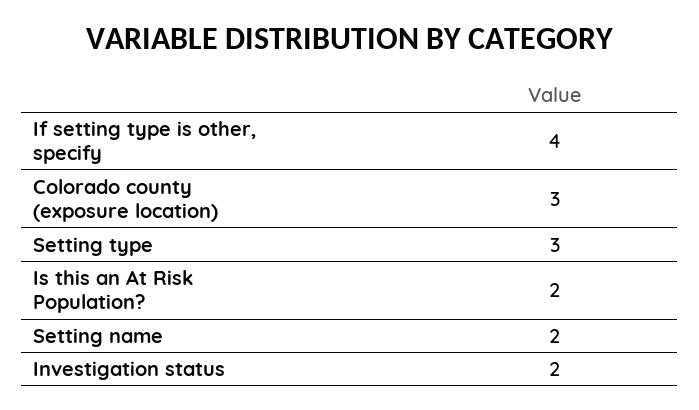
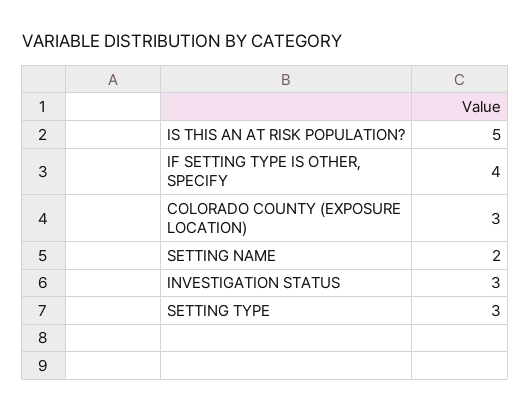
Is this an At Risk Population?: 2 -> 5
Investigation status: 2 -> 3

